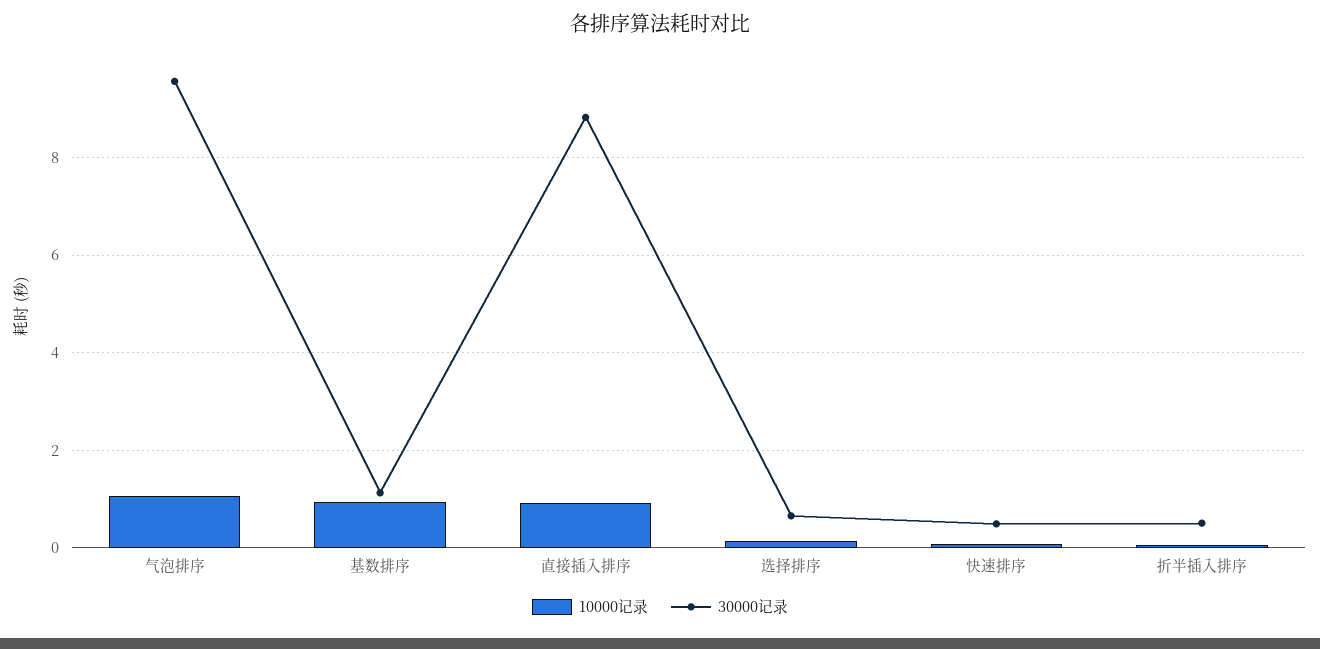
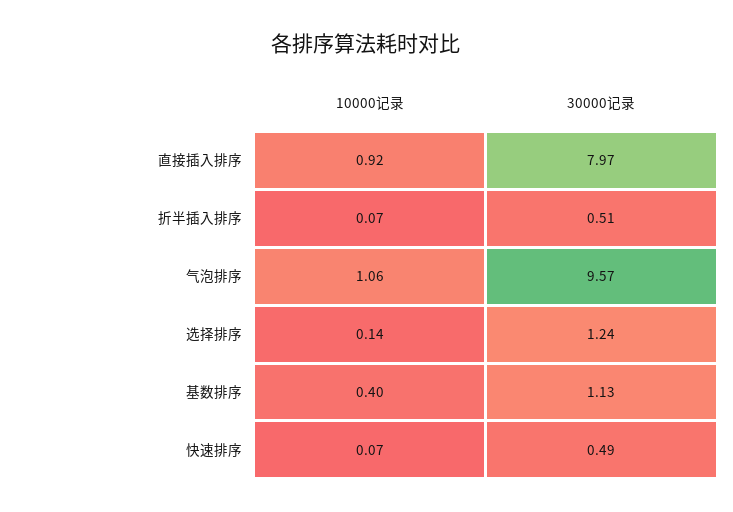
10000记录, 基数排序: 1 -> 0.4
30000记录, 直接插入排序: 8.8 -> 7.97
30000记录, 选择排序: 0.6 -> 1.24

